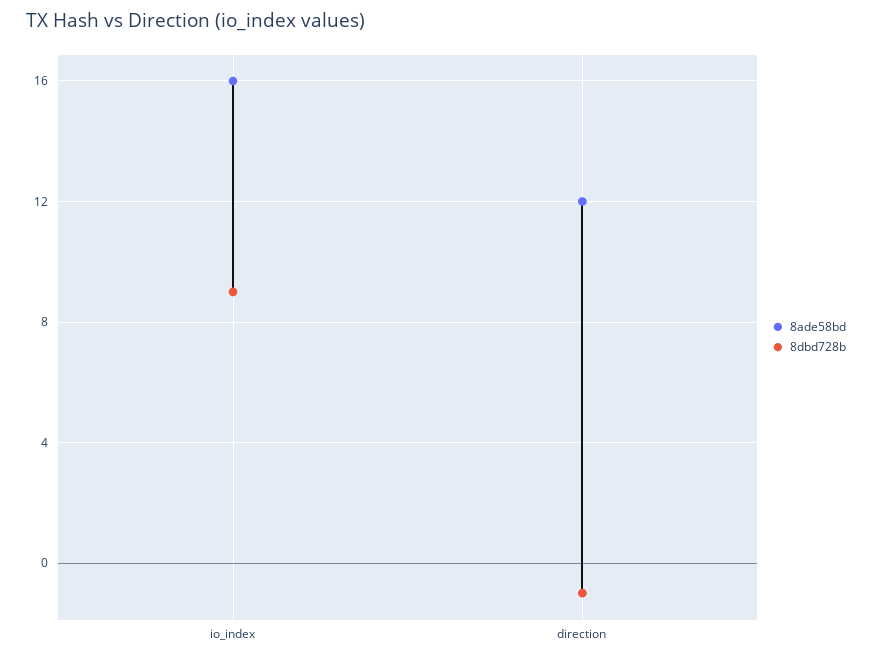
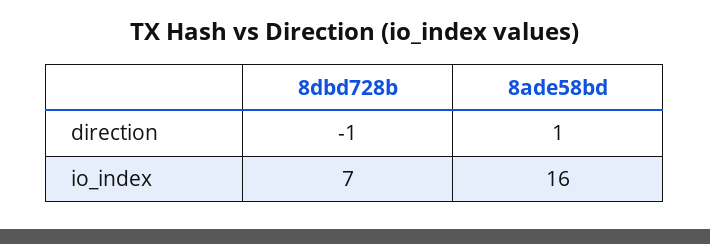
8dbd728b, io_index: 9 -> 7
8ade58bd, direction: 12 -> 1

